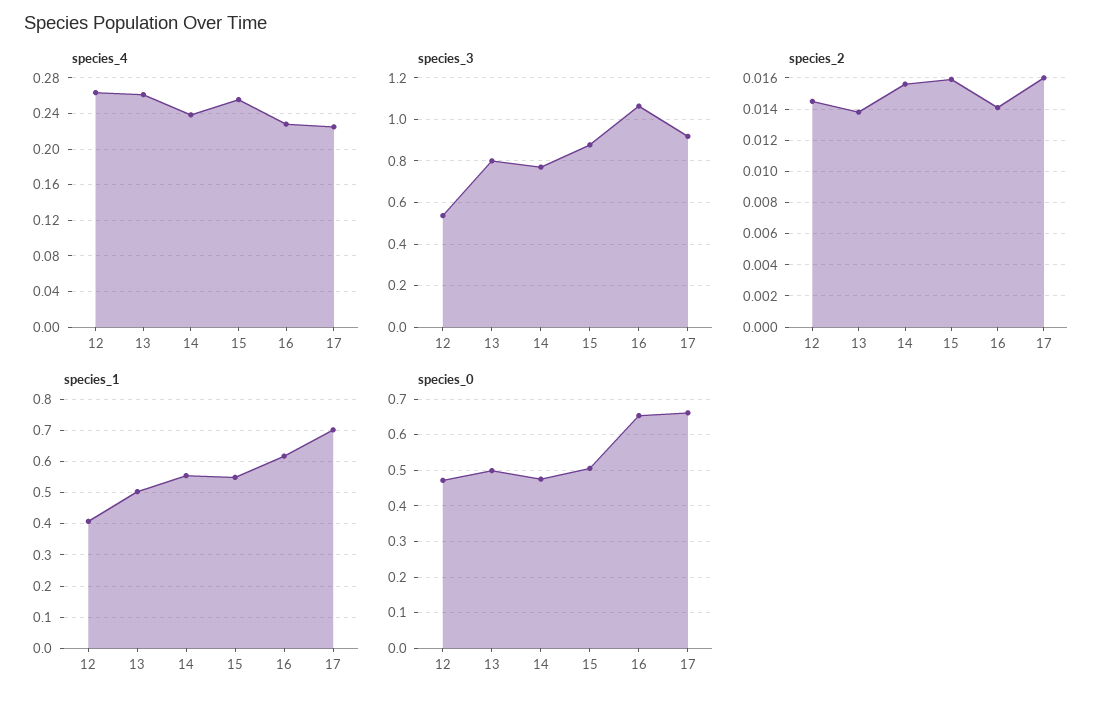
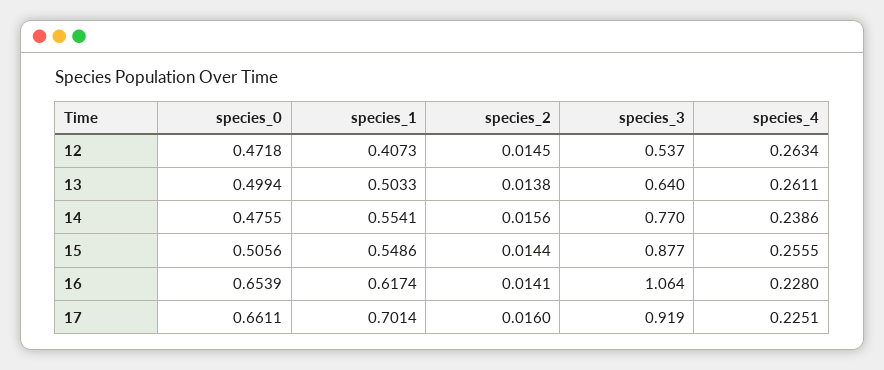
species_3, 13: 0.8 -> 0.64
species_2, 15: 0.016 -> 0.0144

